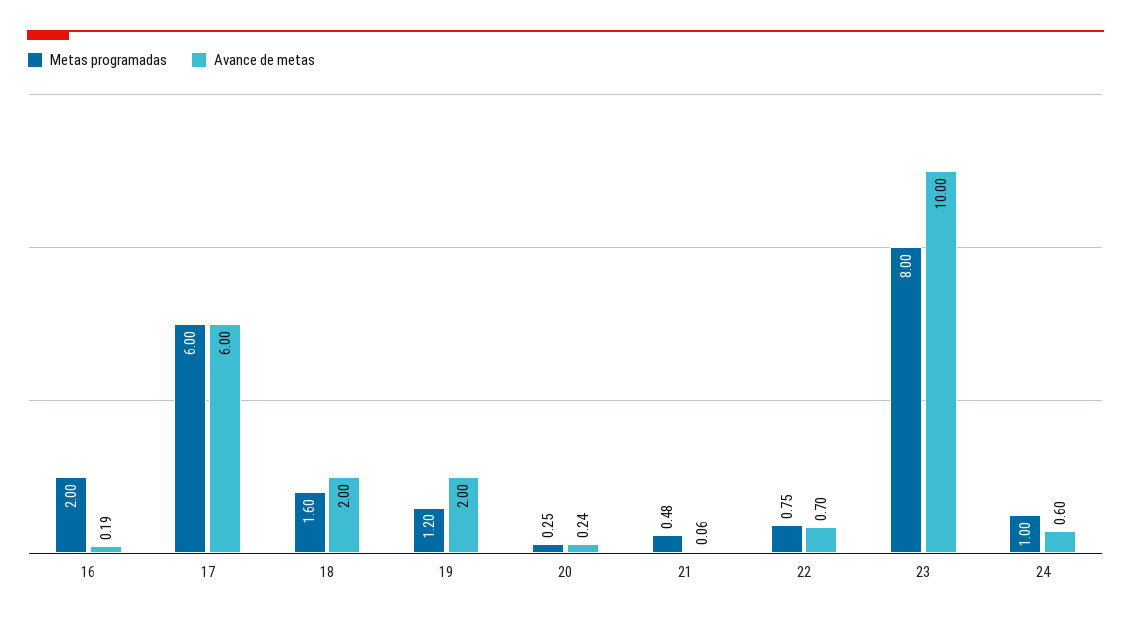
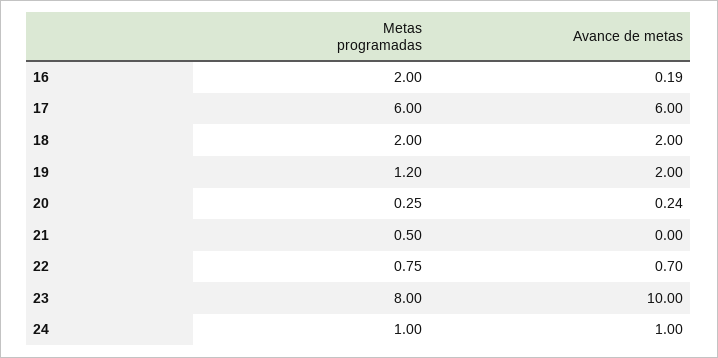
Metas programadas, 18: 1.6 -> 2
Metas programadas, 21: 0.48 -> 0.5
Avance de metas, 21: 0.06 -> 0
Avance de metas, 24: 0.6 -> 1

